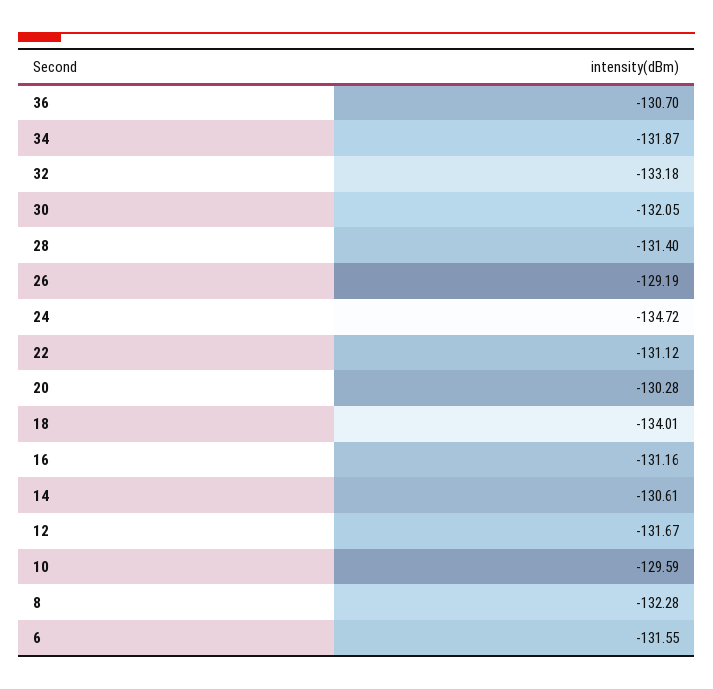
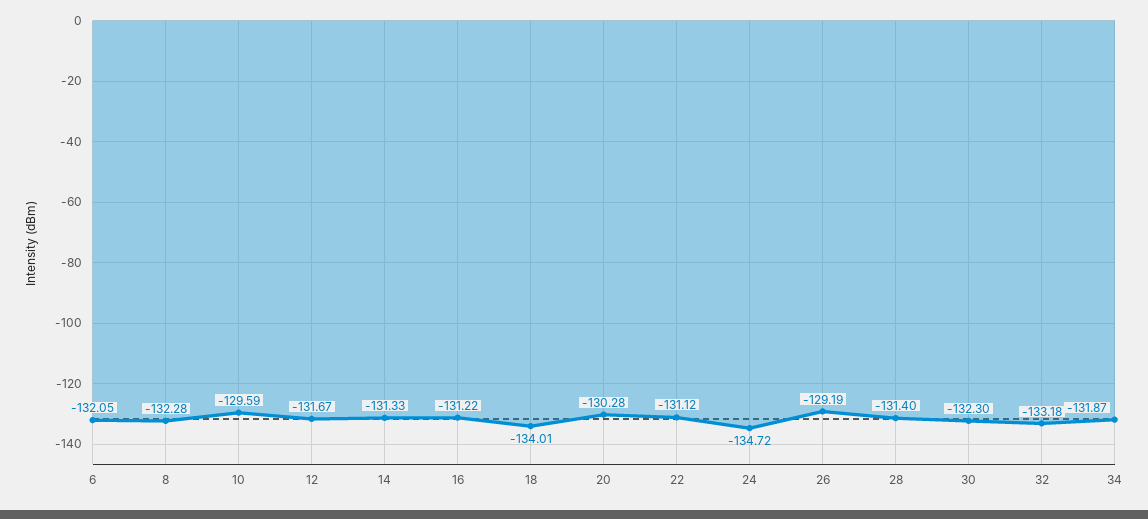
36: -130.7 -> none
30: -132.05 -> -132.3
16: -131.16 -> -131.22
14: -130.61 -> -131.33
6: -131.55 -> -132.05

